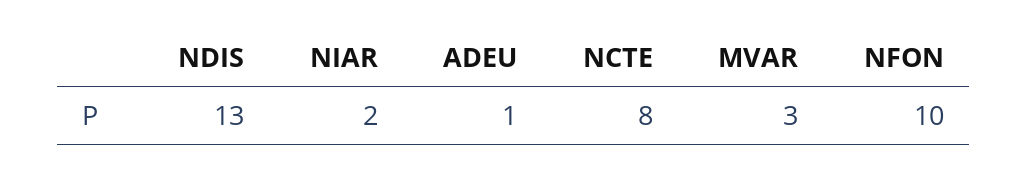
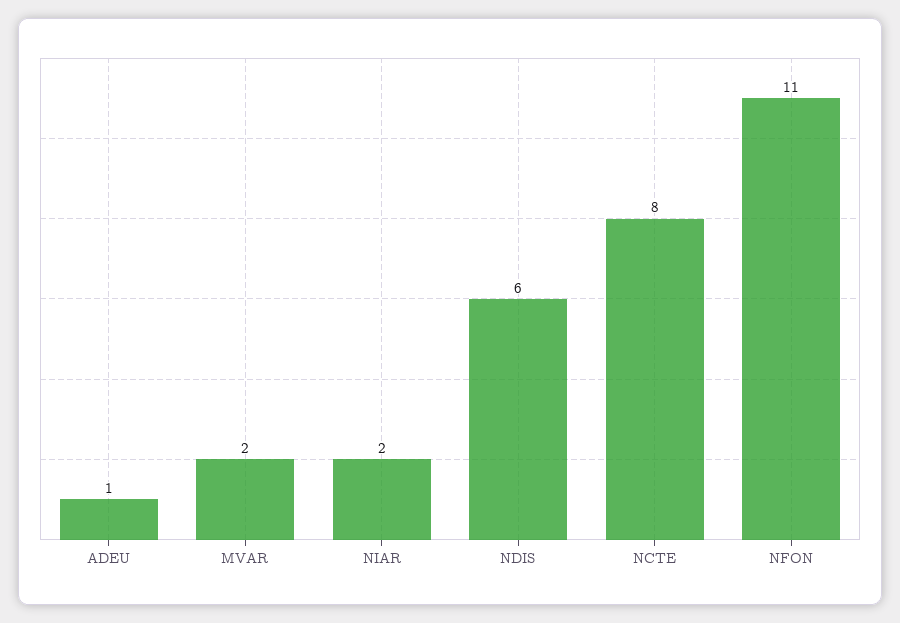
NDIS: 13 -> 6
MVAR: 3 -> 2
NFON: 10 -> 11

